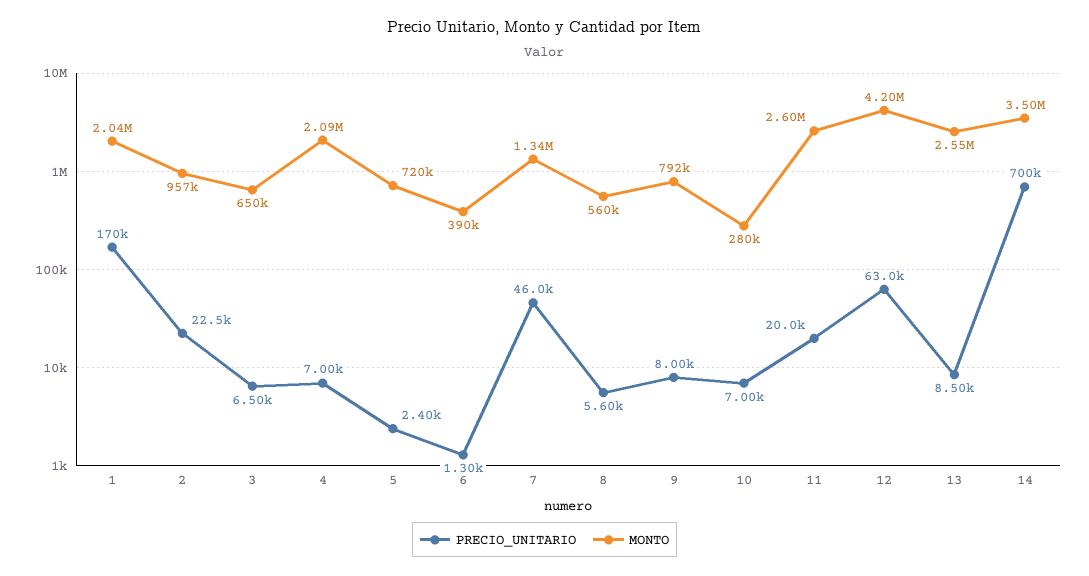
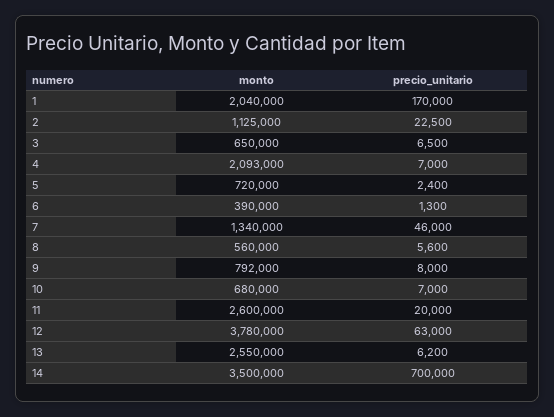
MONTO, 2: 957000 -> 1125000
MONTO, 10: 280000 -> 680000
MONTO, 12: 4200000 -> 3780000
PRECIO_UNITARIO, 13: 8500 -> 6200

